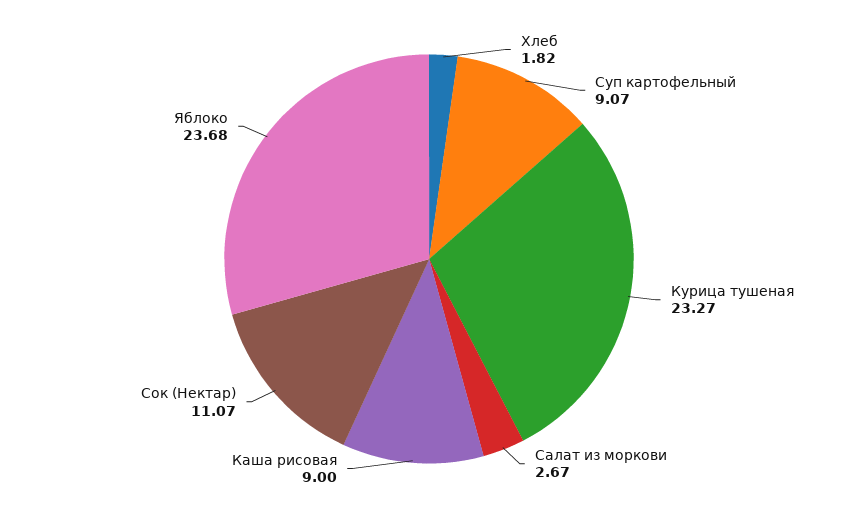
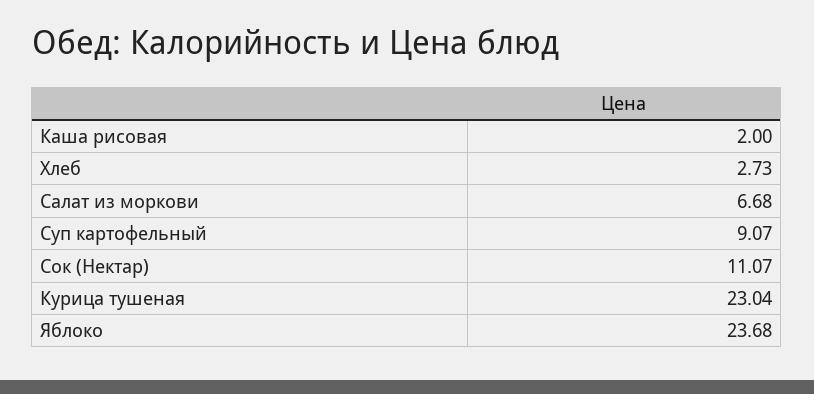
Хлеб: 1.82 -> 2.73
Курица тушеная: 23.27 -> 23.04
Салат из моркови: 2.67 -> 6.68
Каша рисовая: 9 -> 2

